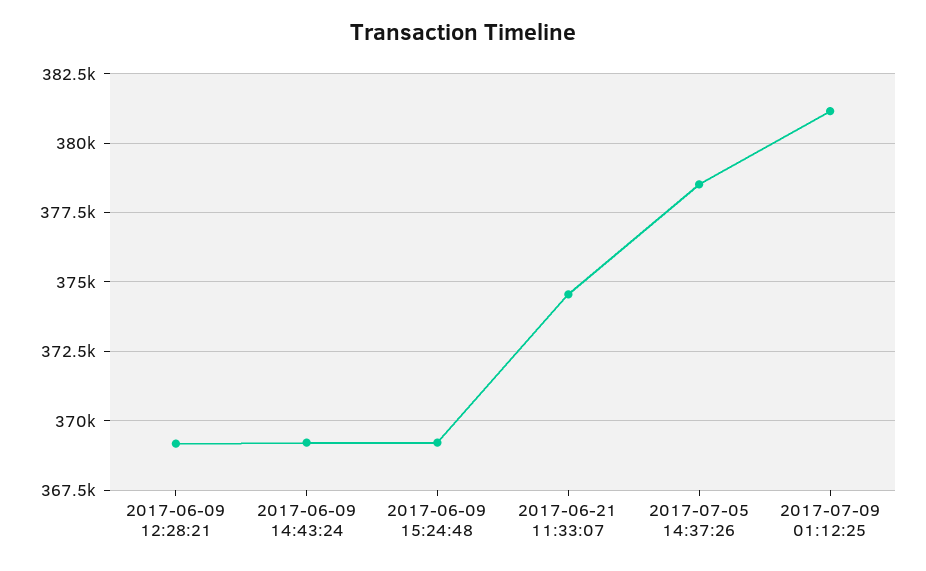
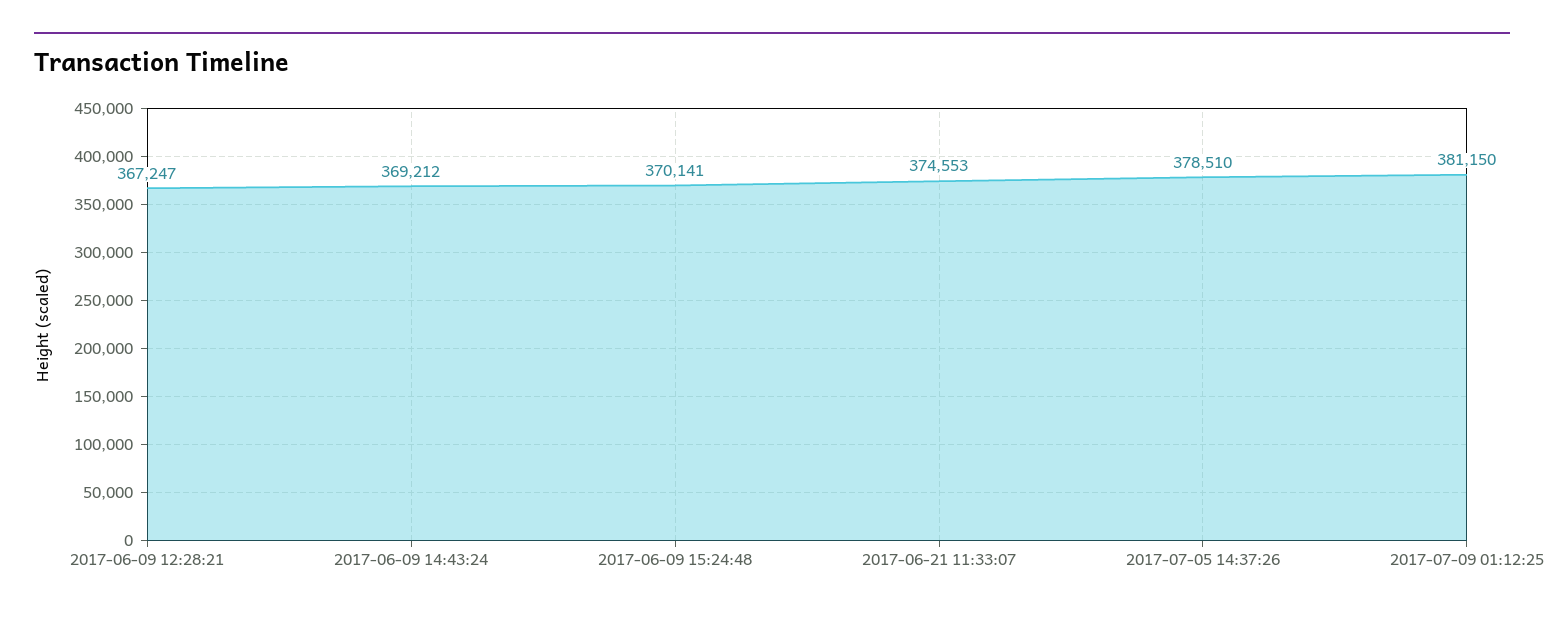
2017-06-09 12:28:21: 369250 -> 367247
2017-06-09 15:24:48: 369250 -> 370141

